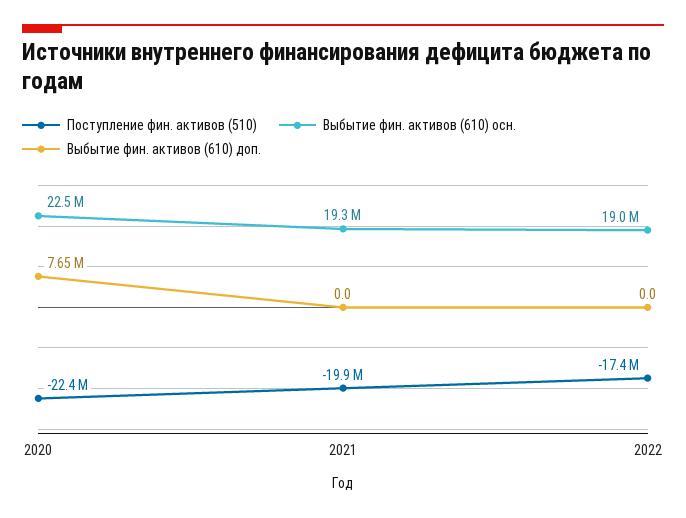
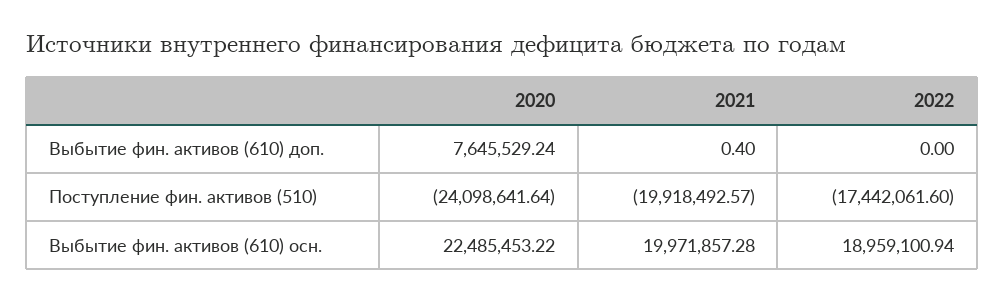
Поступление фин. активов (510), 2020: -22400000 -> -24098641.64
Выбытие фин. активов (610) осн., 2021: 19300000 -> 19971857.28
Выбытие фин. активов (610) доп., 2021: 0 -> 0.4

